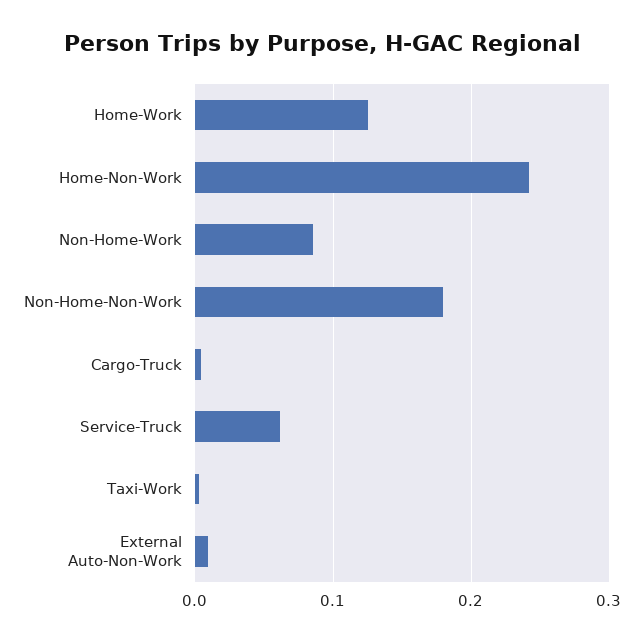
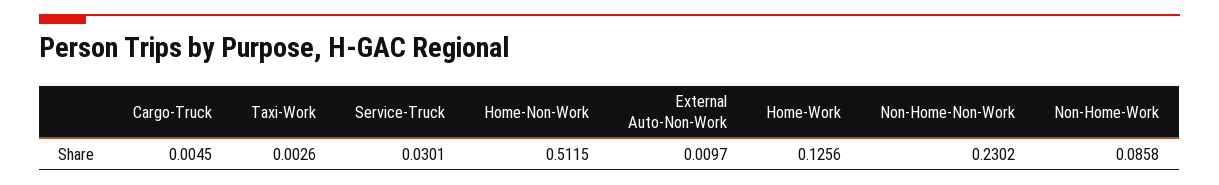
Home-Non-Work: 0.24 -> 0.5115
Non-Home-Non-Work: 0.18 -> 0.2302
Service-Truck: 0.06 -> 0.0301

